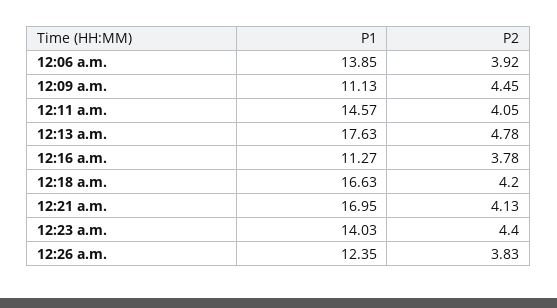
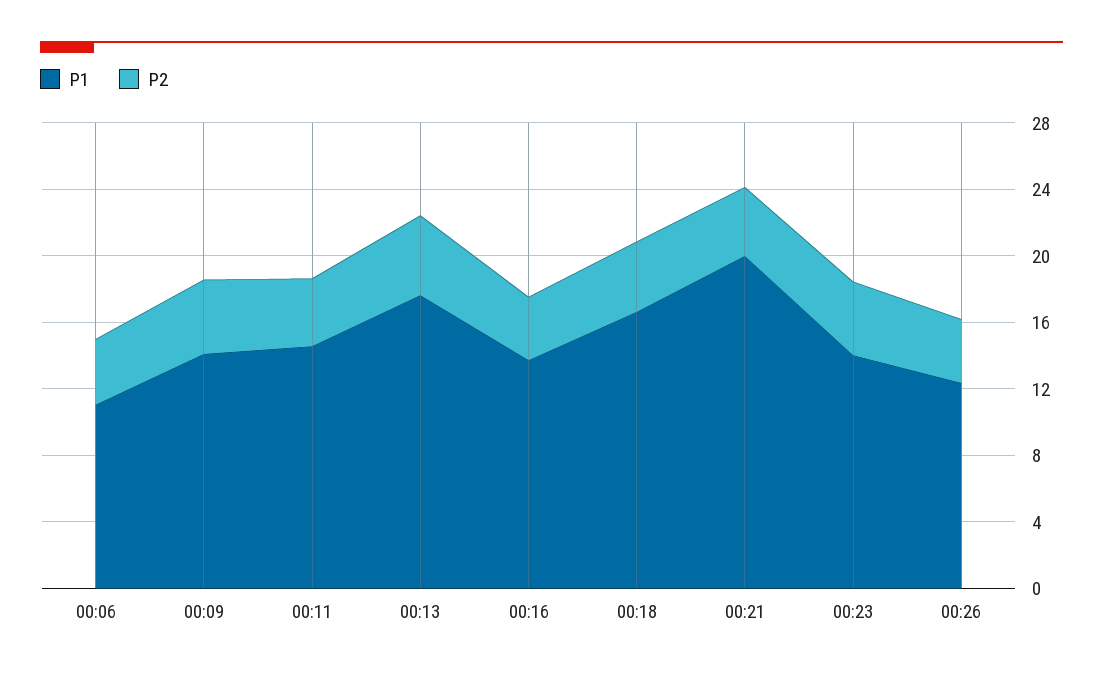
P1, 12:06 a.m.: 13.85 -> 11
P1, 12:09 a.m.: 11.13 -> 14
P1, 12:16 a.m.: 11.27 -> 14
P1, 12:21 a.m.: 16.95 -> 20

